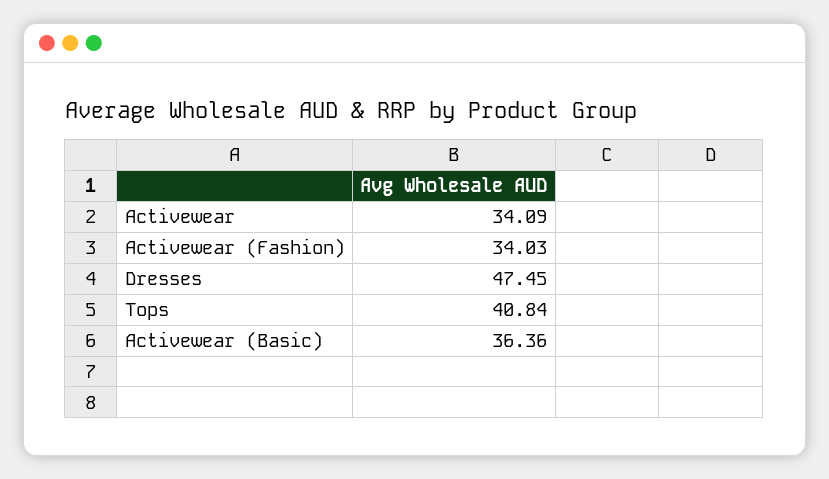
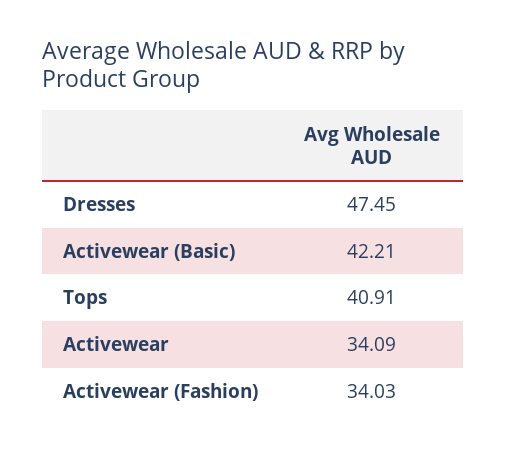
Tops: 40.84 -> 40.91
Activewear (Basic): 36.36 -> 42.21

